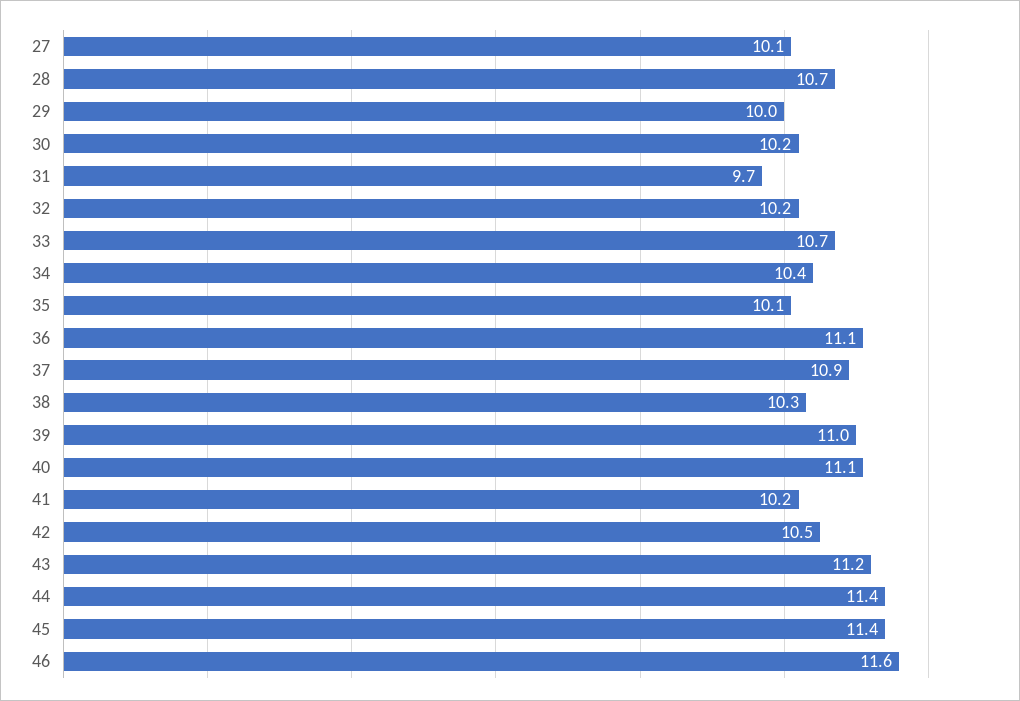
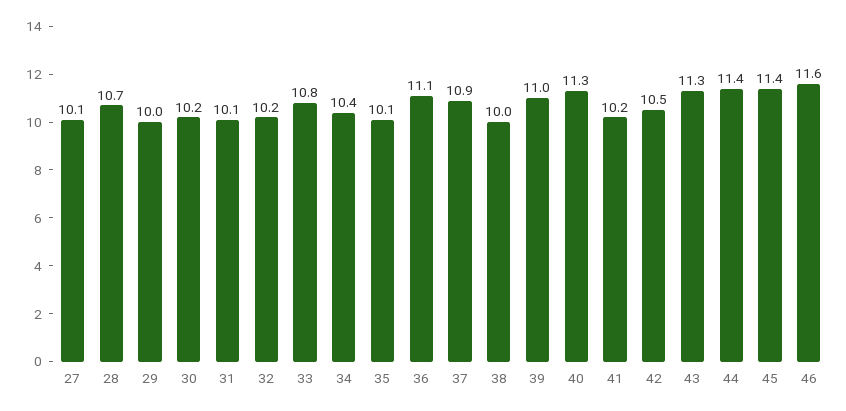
31: 9.7 -> 10.1
33: 10.7 -> 10.8
38: 10.3 -> 10
40: 11.1 -> 11.3
43: 11.2 -> 11.3

